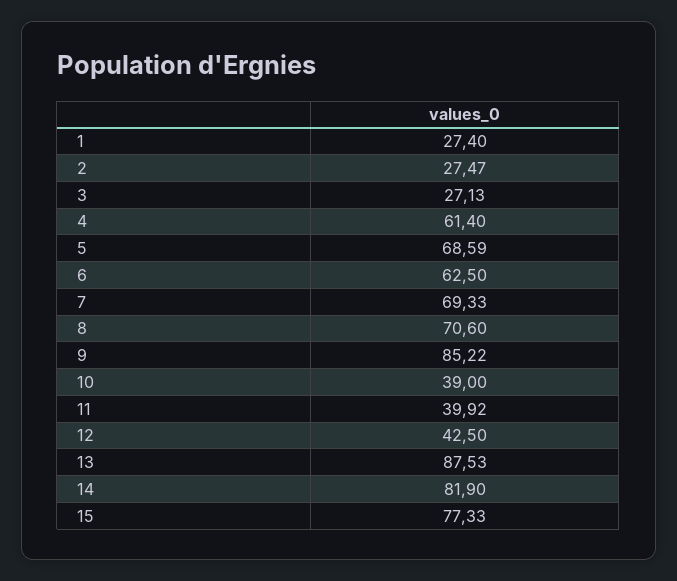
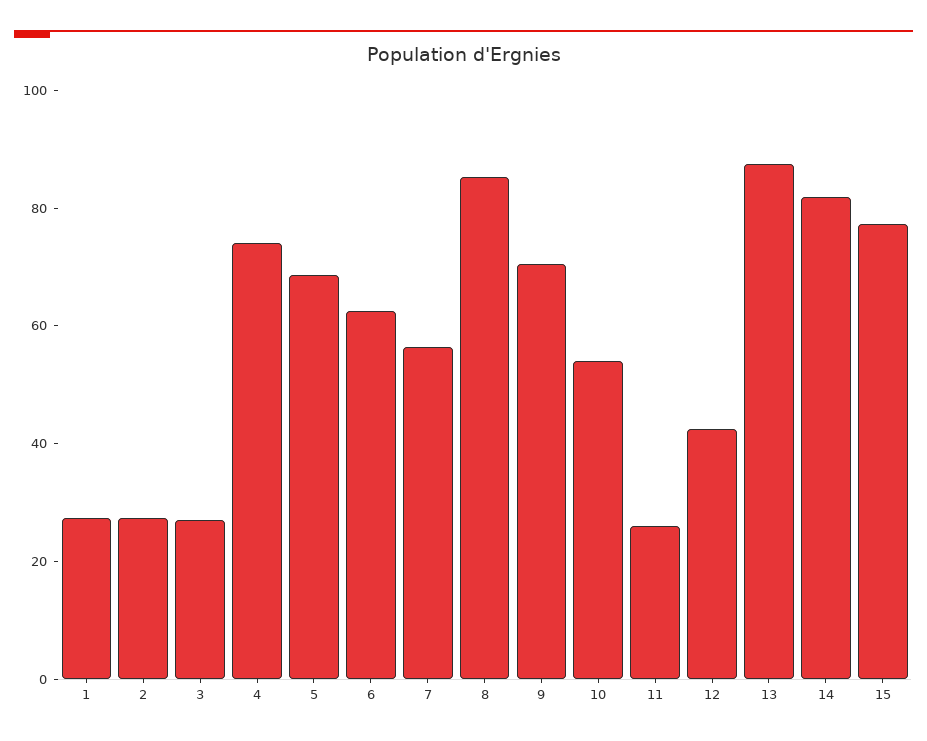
4: 61.4 -> 75
7: 69.33 -> 55
8: 70.6 -> 85
9: 85.22 -> 70
10: 39 -> 55
11: 39.92 -> 25

